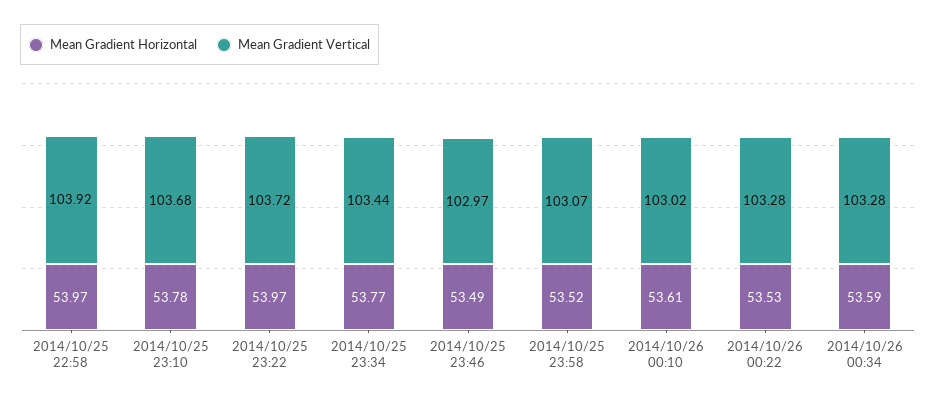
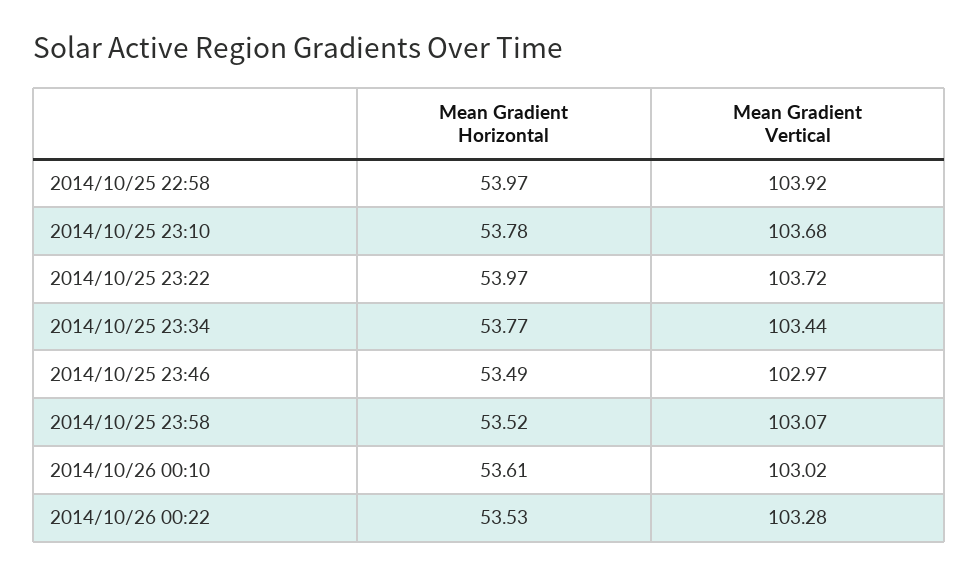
Mean Gradient Horizontal, 2014/10/26 00:34: 53.59 -> none
Mean Gradient Vertical, 2014/10/26 00:34: 103.28 -> none

